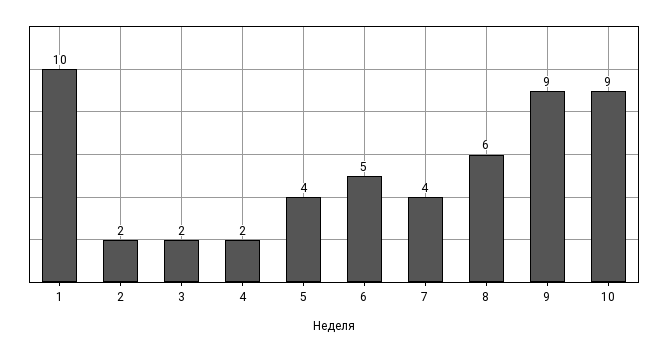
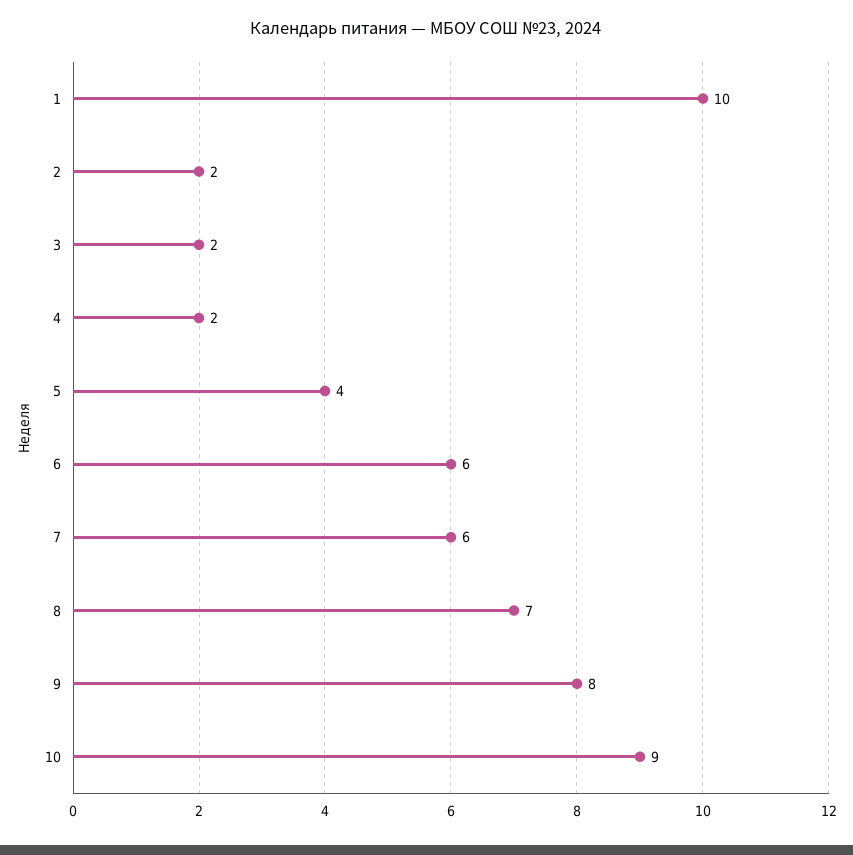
6: 5 -> 6
7: 4 -> 6
8: 6 -> 7
9: 9 -> 8

